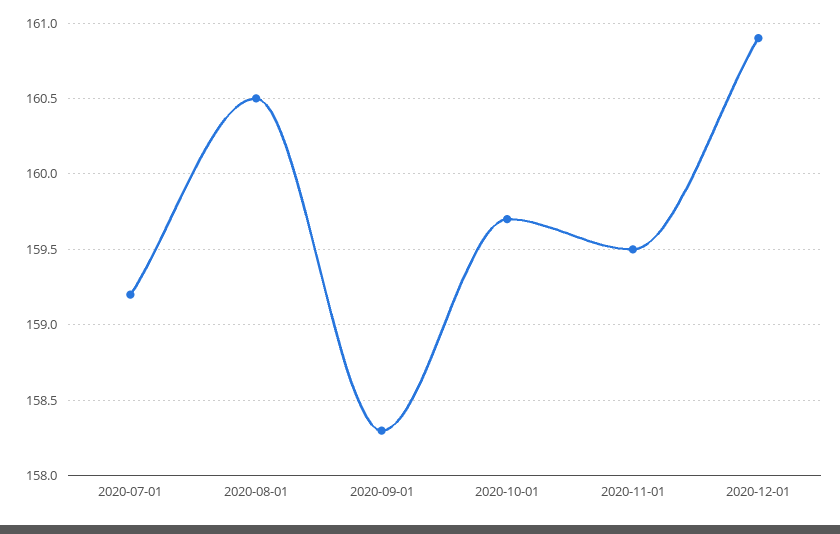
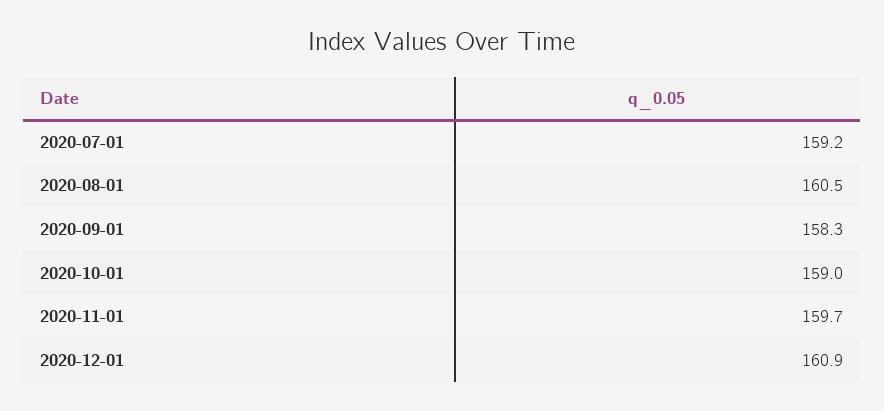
2020-10-01: 159.7 -> 159
2020-11-01: 159.5 -> 159.7

